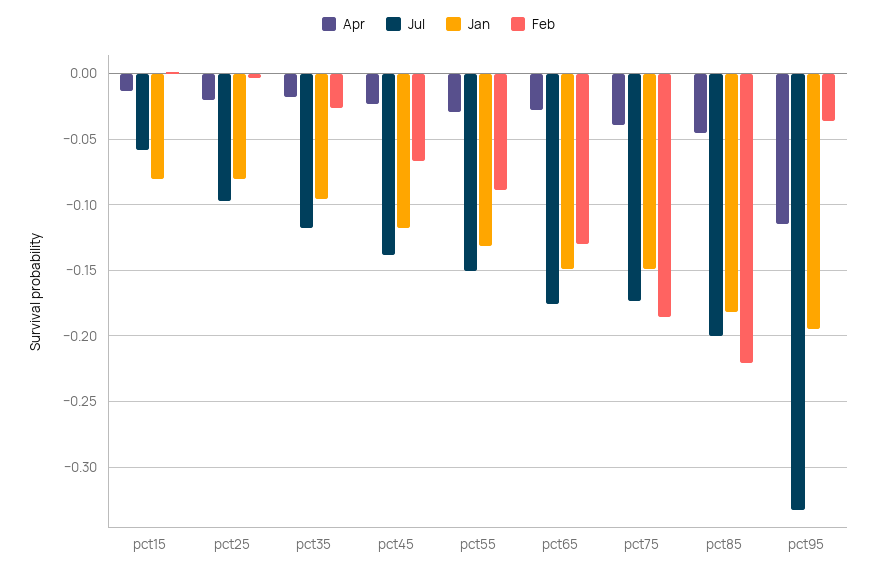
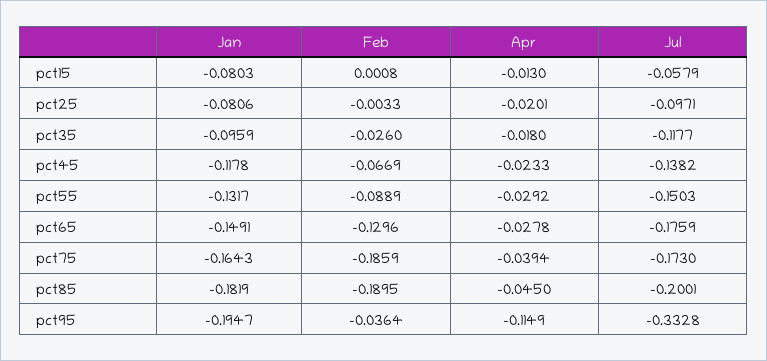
Jan, pct75: -0.15 -> -0.1643
Feb, pct85: -0.22 -> -0.1895

